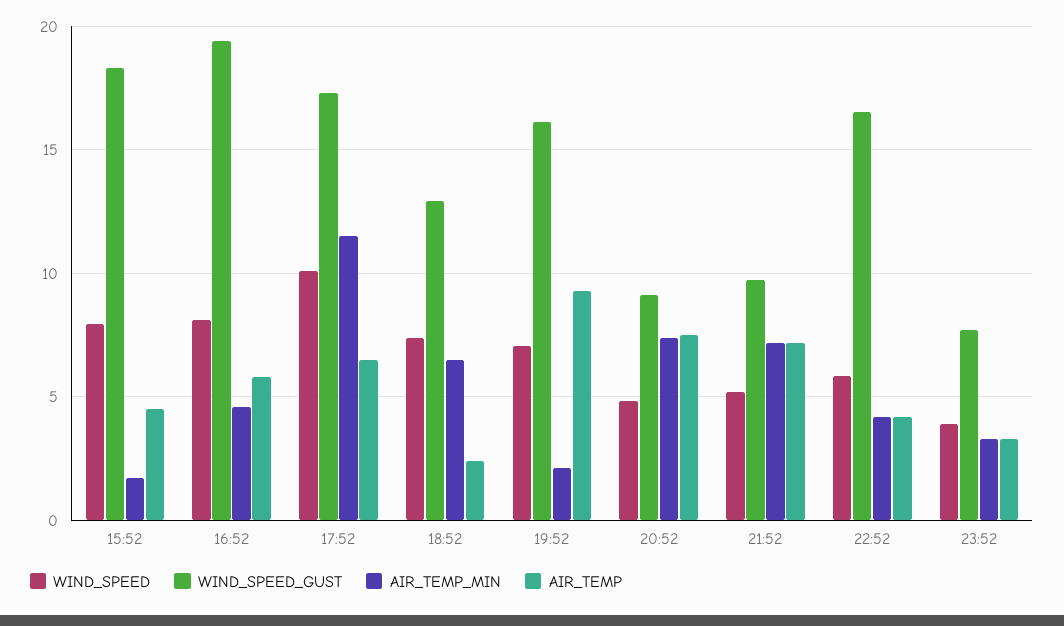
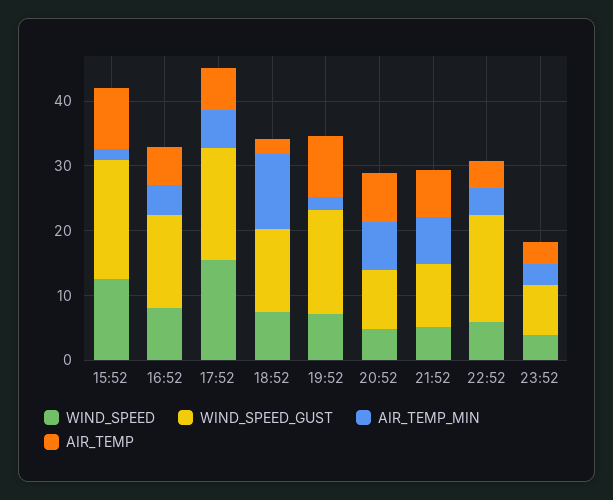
WIND_SPEED, 15:52: 8 -> 12
AIR_TEMP, 15:52: 4.5 -> 10
WIND_SPEED_GUST, 16:52: 19.5 -> 14
WIND_SPEED, 17:52: 10 -> 16
AIR_TEMP_MIN, 17:52: 11.5 -> 6
AIR_TEMP_MIN, 18:52: 6.5 -> 12

